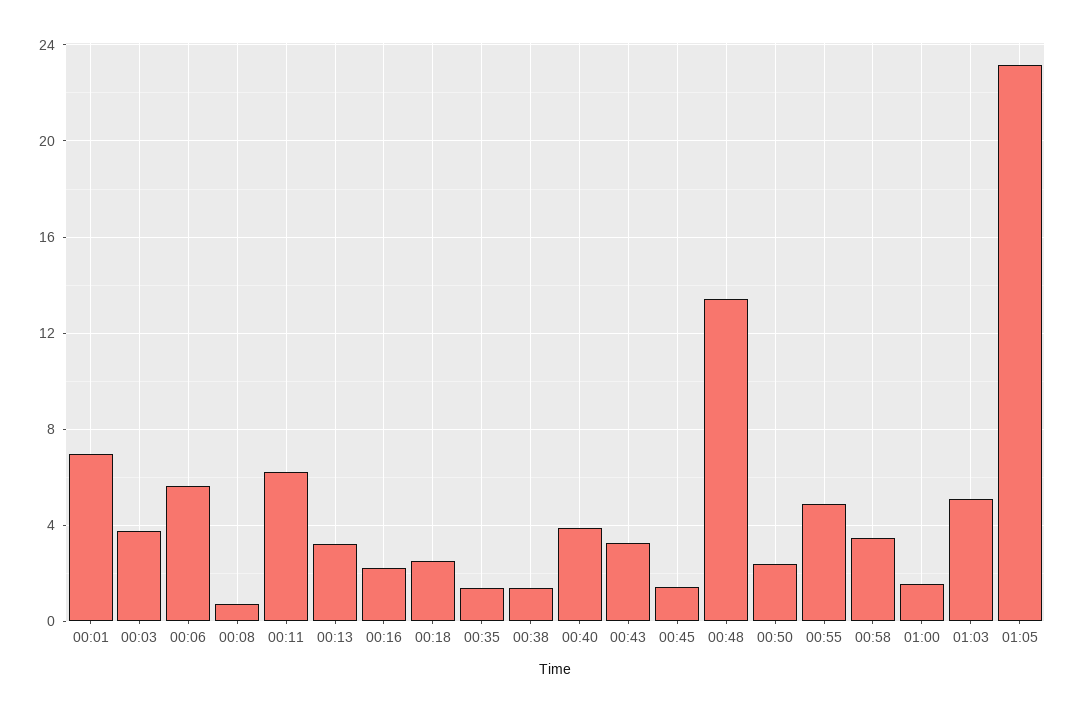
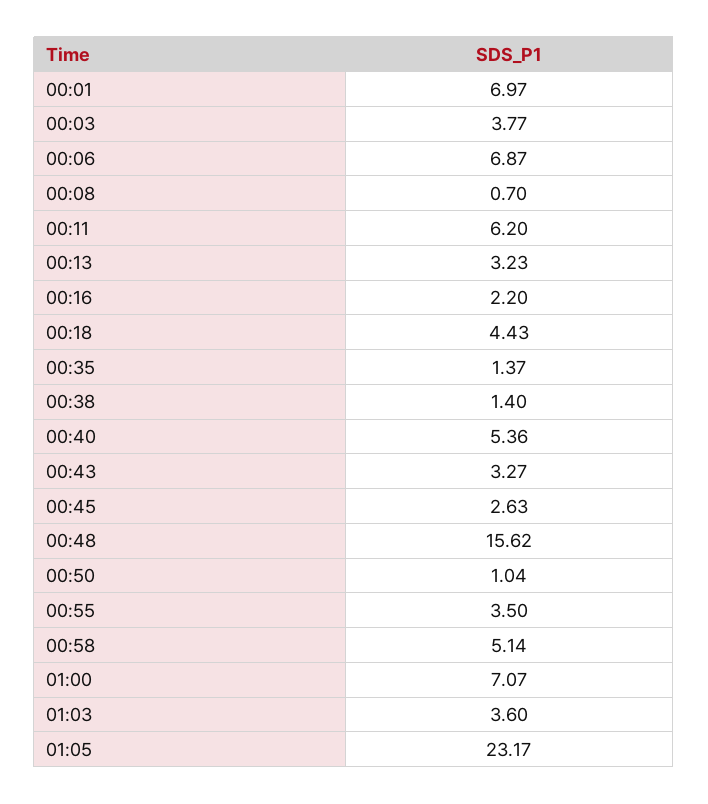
00:06: 5.5 -> 6.87
00:18: 2.5 -> 4.43
00:40: 4 -> 5.36
00:45: 1.5 -> 2.63
00:48: 13.5 -> 15.62
00:50: 2.5 -> 1.04
00:55: 5 -> 3.5
00:58: 3.5 -> 5.14
01:00: 1.5 -> 7.07
01:03: 5 -> 3.6

